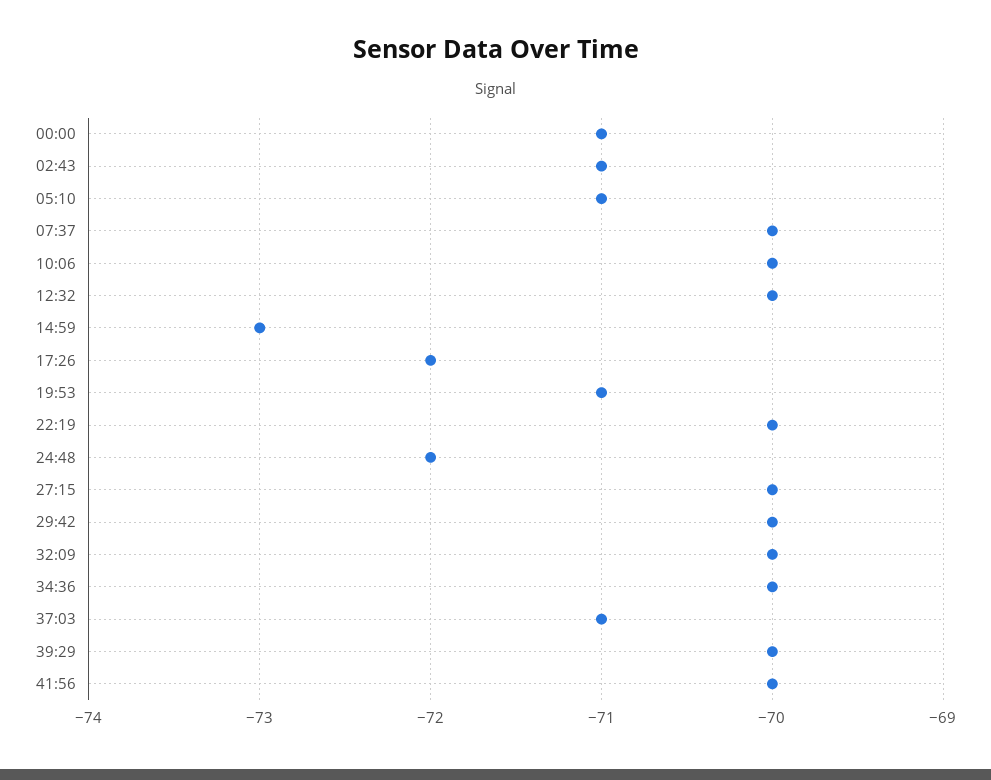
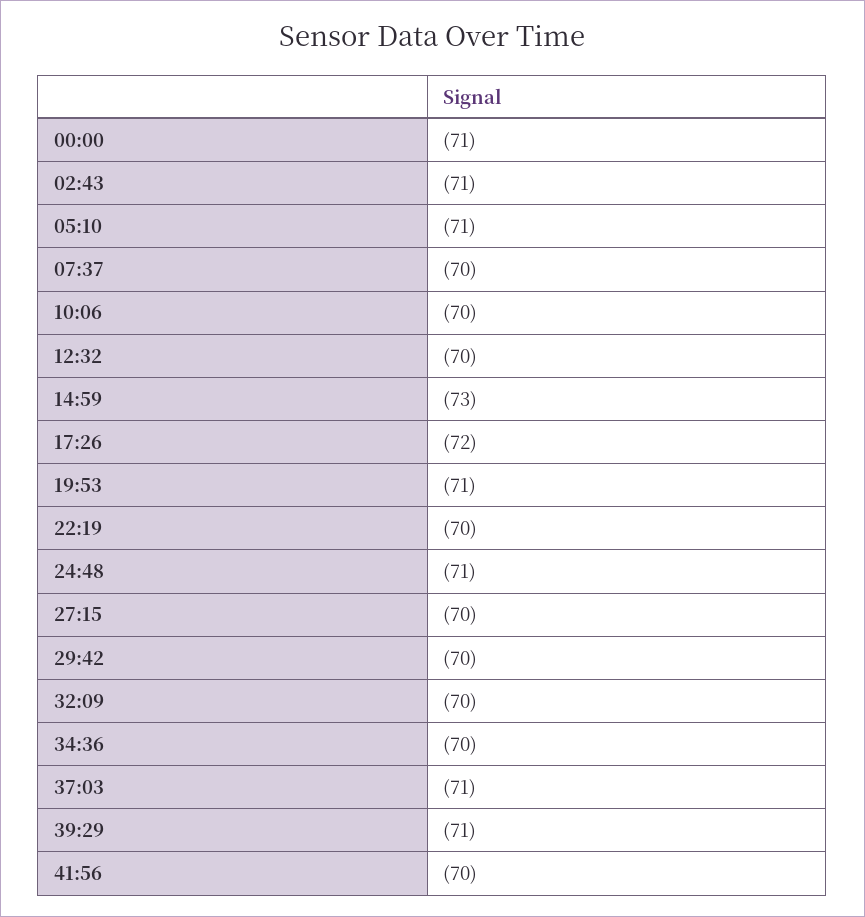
24:48: -72 -> -71
39:29: -70 -> -71

